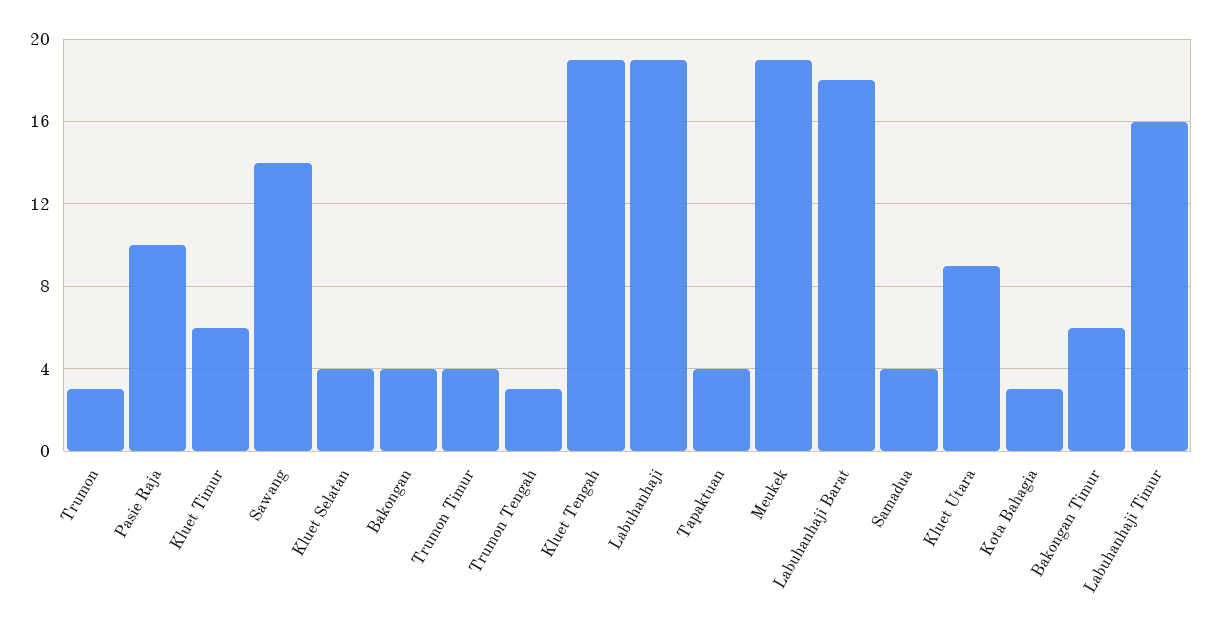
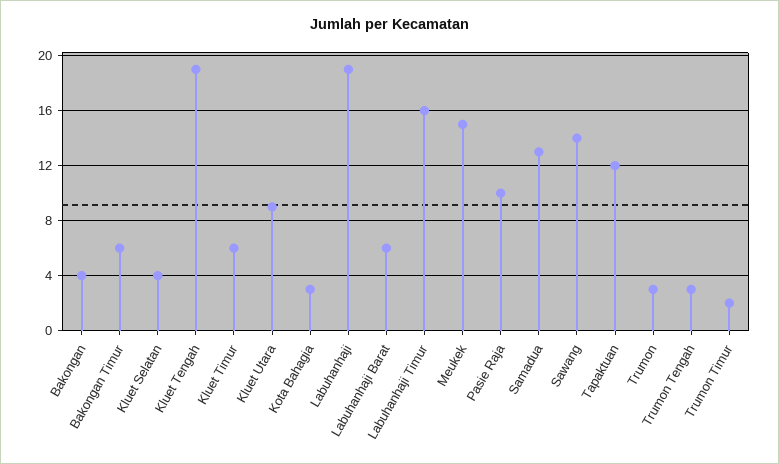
Trumon Timur: 4 -> 2
Tapaktuan: 4 -> 12
Meukek: 19 -> 15
Labuhanhaji Barat: 18 -> 6
Samadua: 4 -> 13

